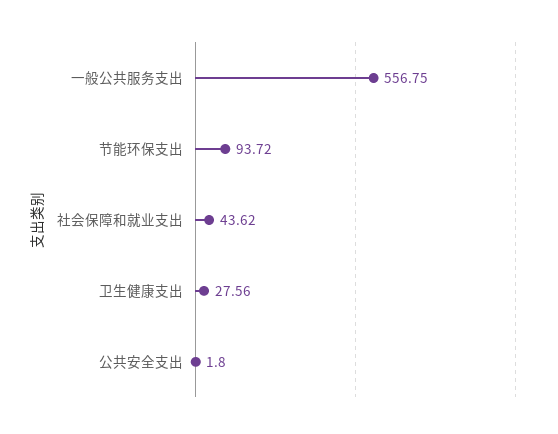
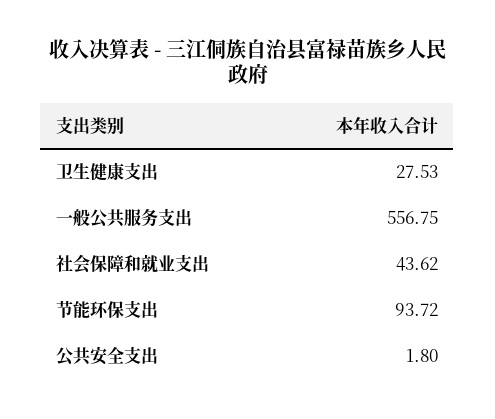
卫生健康支出: 27.56 -> 27.53

